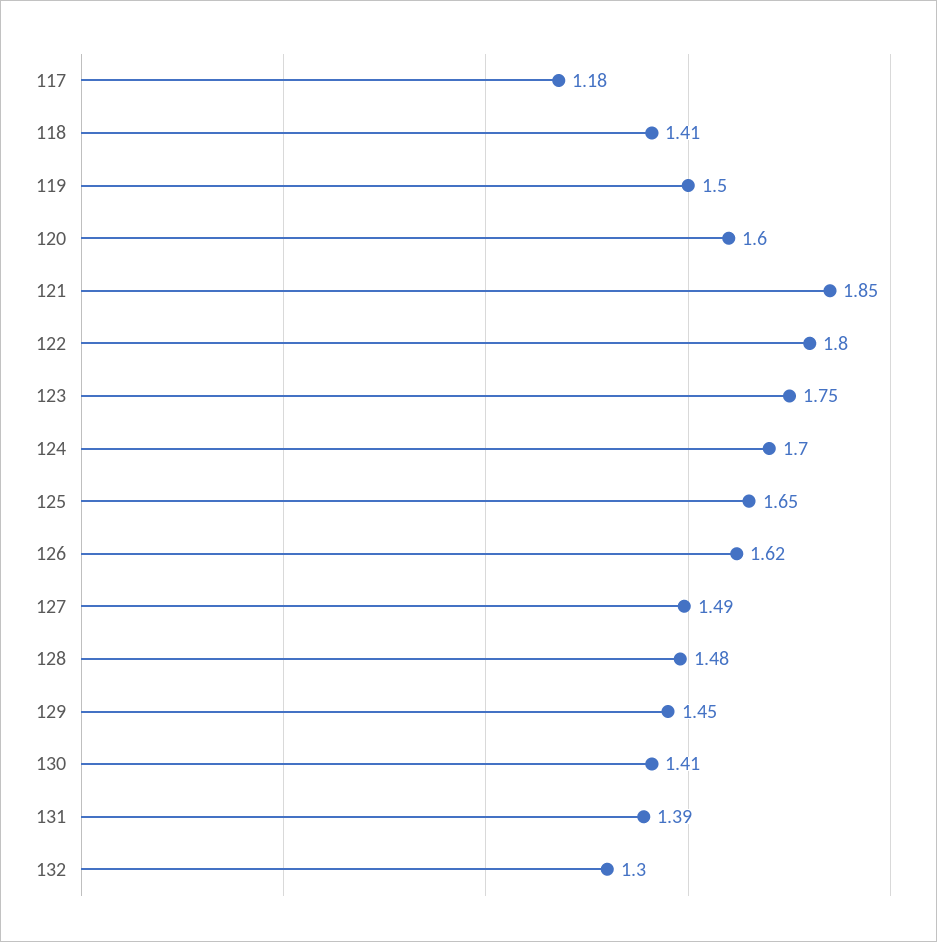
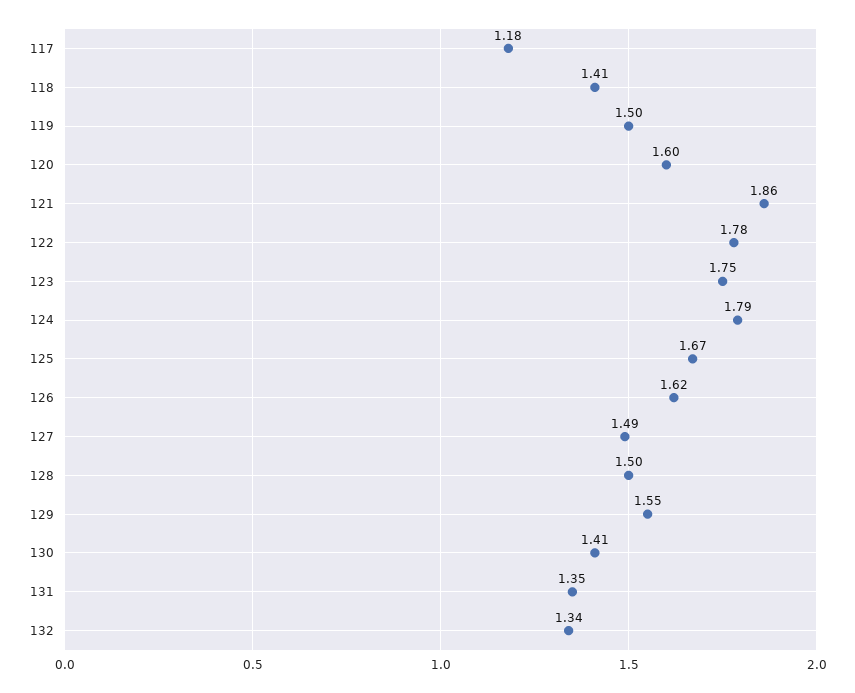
121: 1.85 -> 1.86
122: 1.8 -> 1.78
124: 1.7 -> 1.79
125: 1.65 -> 1.67
128: 1.48 -> 1.5
129: 1.45 -> 1.55
131: 1.39 -> 1.35
132: 1.3 -> 1.34

